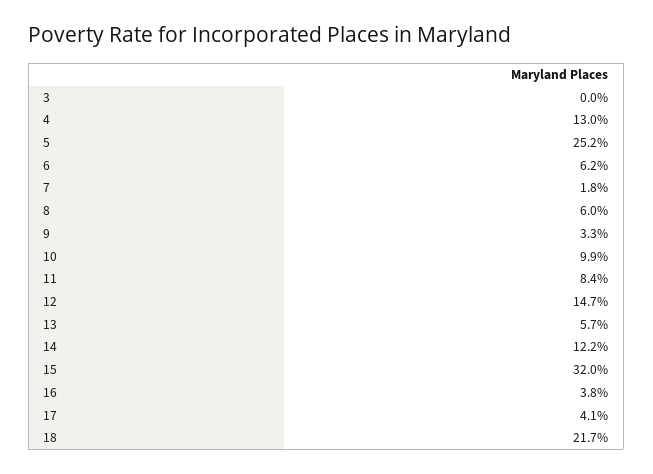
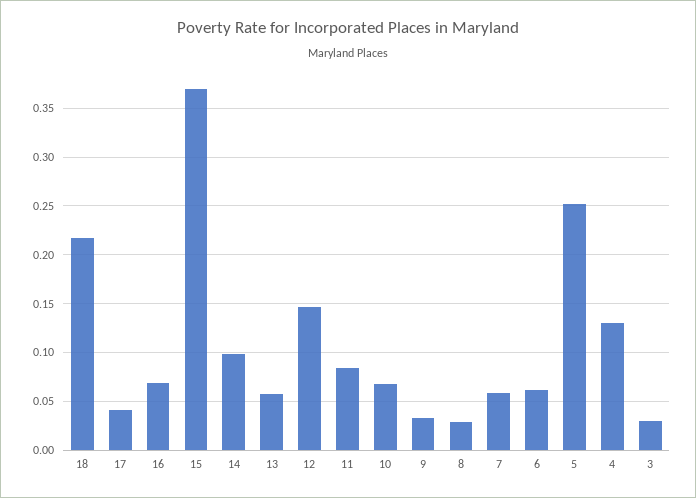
3: 0 -> 0.03
7: 0.018 -> 0.06
8: 0.06 -> 0.03
10: 0.099 -> 0.07
14: 0.122 -> 0.1
15: 0.32 -> 0.37
16: 0.038 -> 0.07

